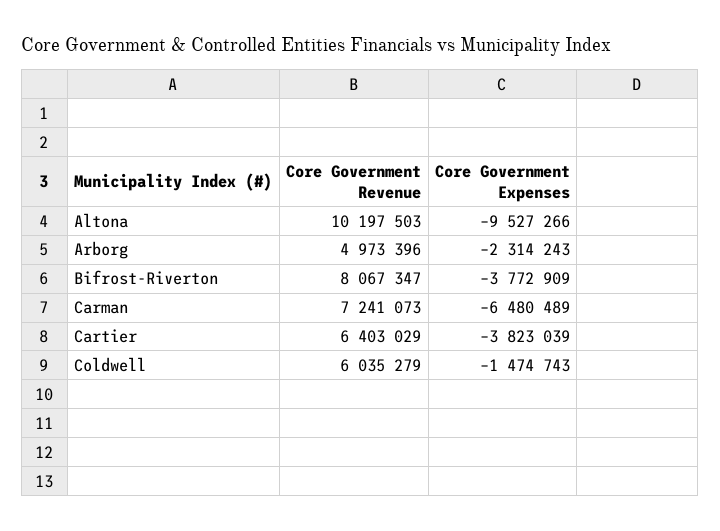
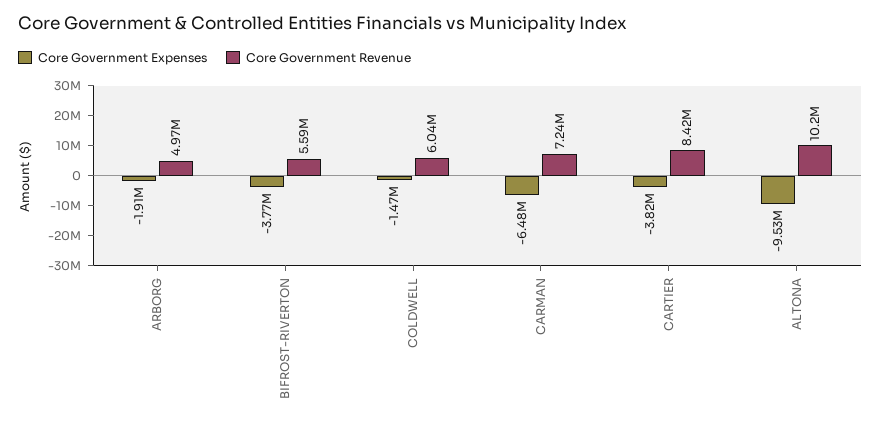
Core Government Expenses, Arborg: -2314243 -> -1910000
Core Government Revenue, Bifrost-Riverton: 8067347 -> 5590000
Core Government Revenue, Cartier: 6403029 -> 8420000

